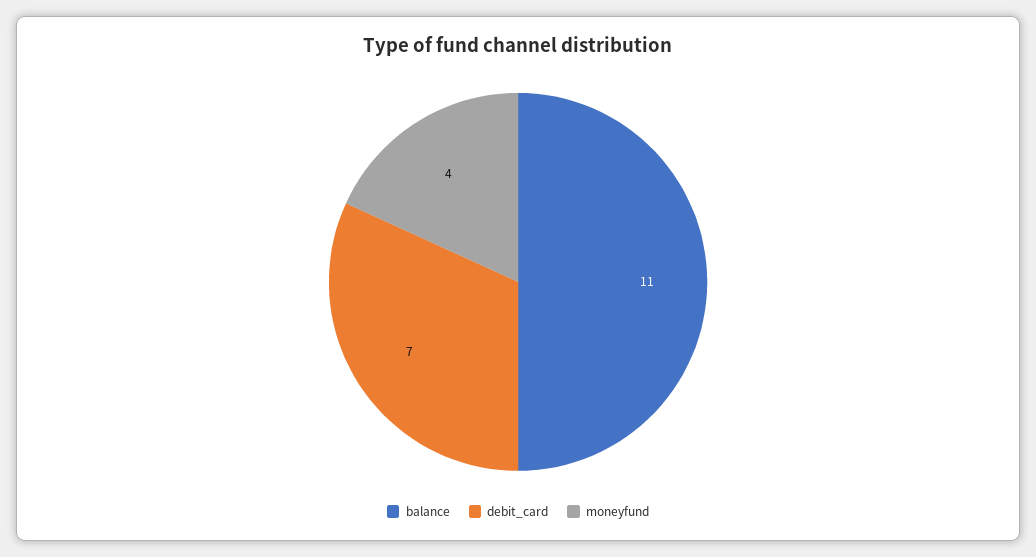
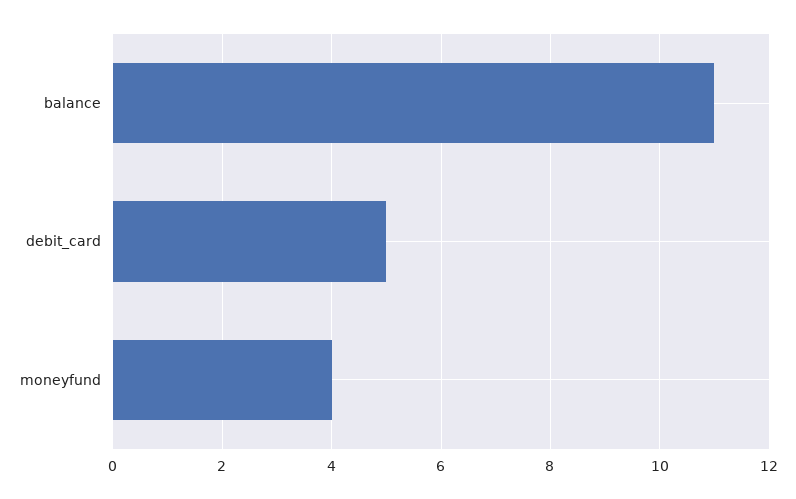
debit_card: 7 -> 5

